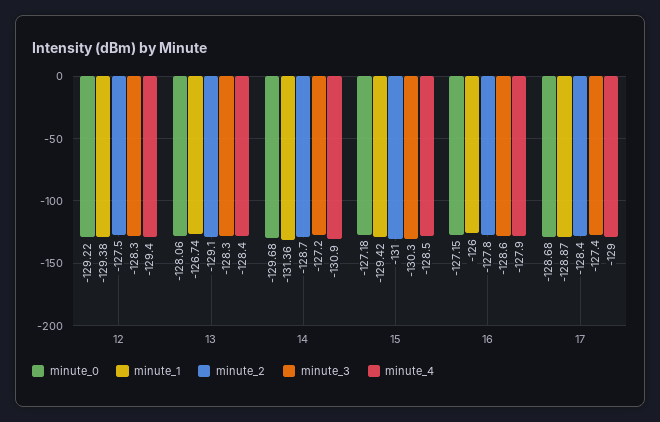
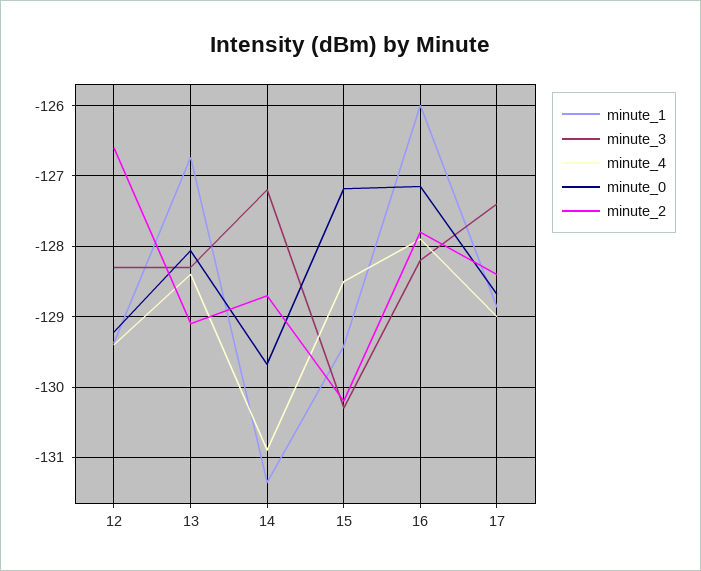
minute_2, 12: -127.5 -> -126.6
minute_2, 15: -131 -> -130.2
minute_3, 16: -128.6 -> -128.2

